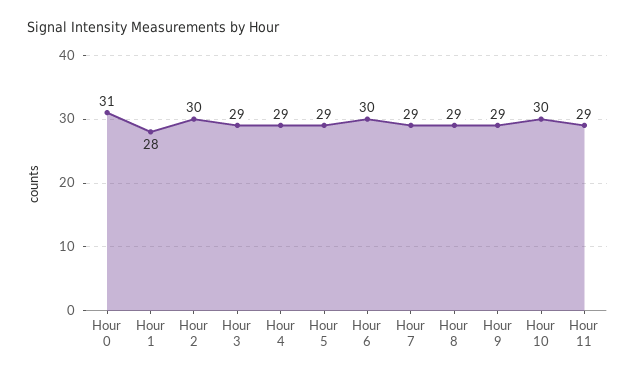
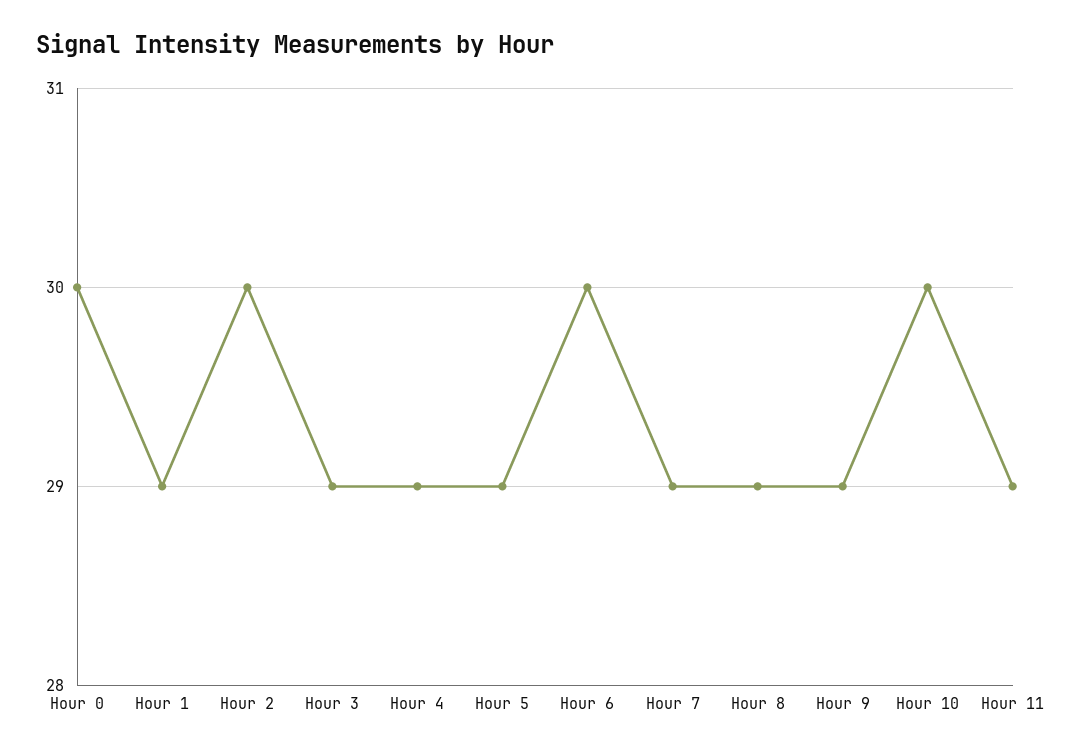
Hour 0: 31 -> 30
Hour 1: 28 -> 29

